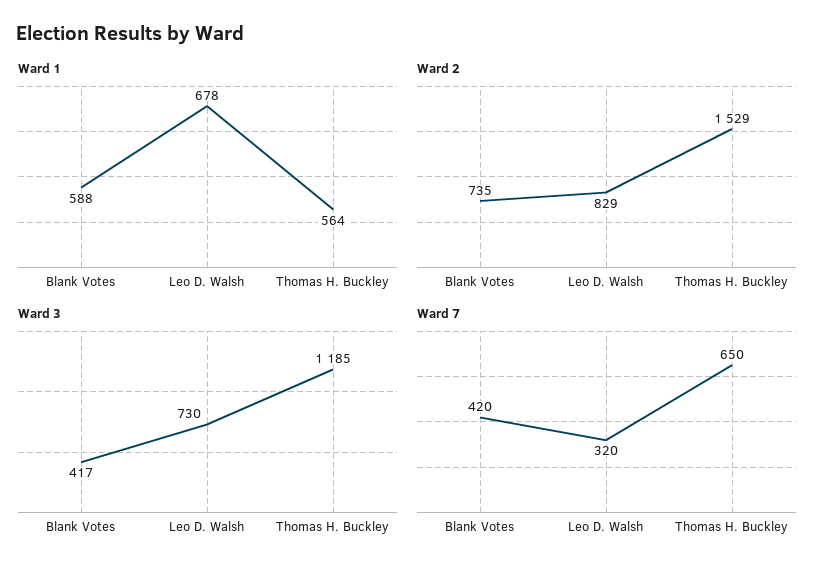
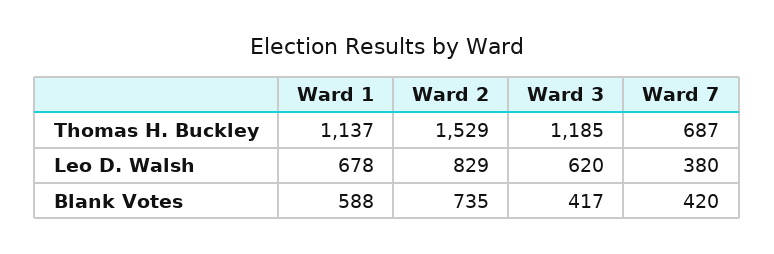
Ward 1, Thomas H. Buckley: 564 -> 1137
Ward 3, Leo D. Walsh: 730 -> 620
Ward 7, Leo D. Walsh: 320 -> 380
Ward 7, Thomas H. Buckley: 650 -> 687

